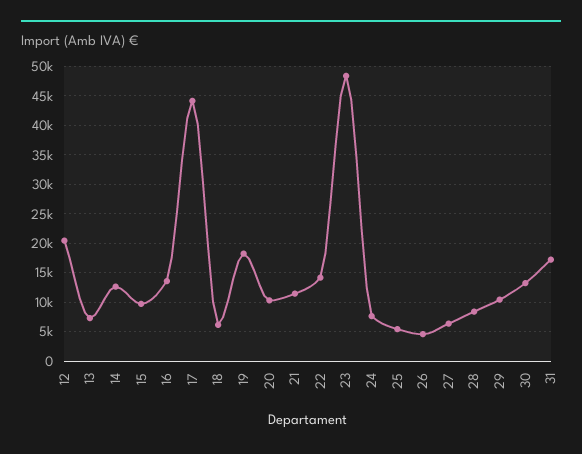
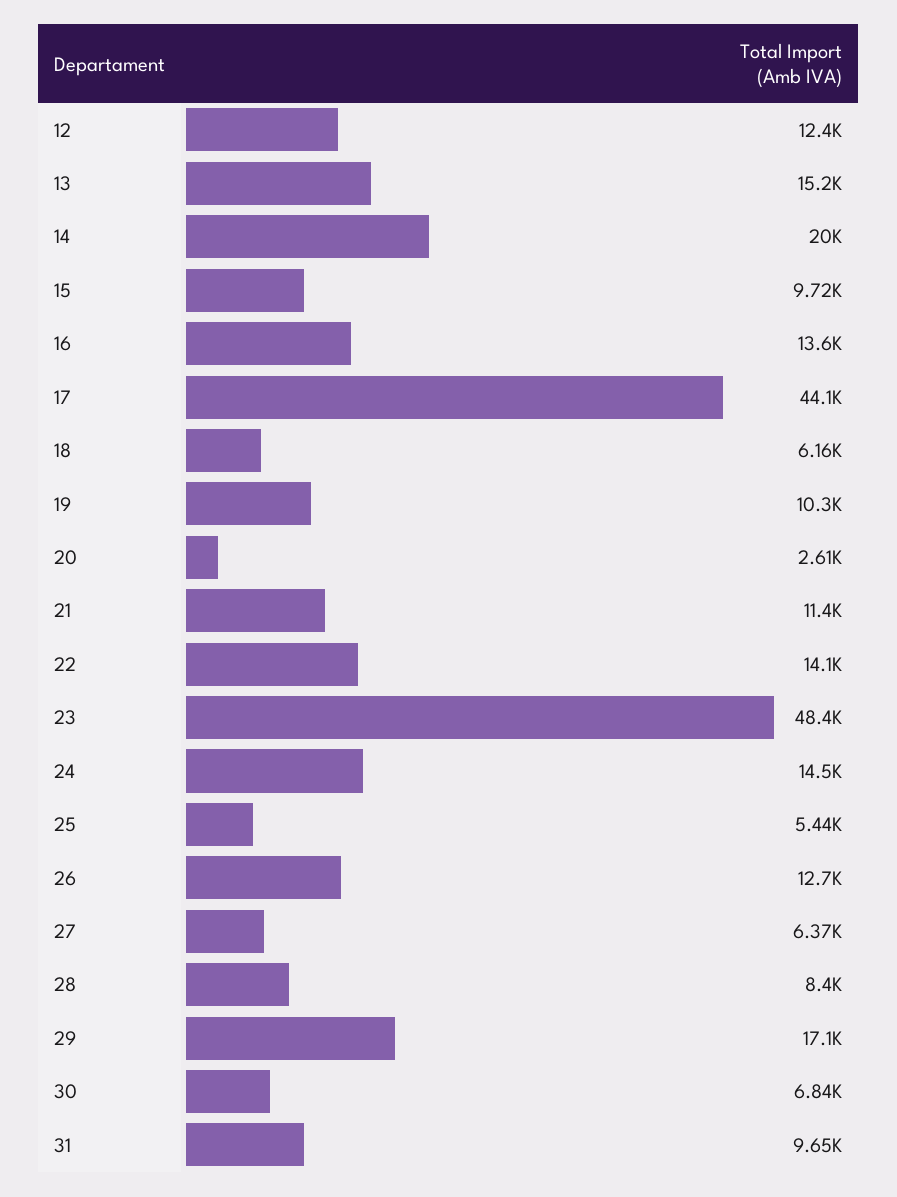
12: 20000 -> 12400
13: 7500 -> 15200
14: 12500 -> 20000
19: 17500 -> 10300
20: 10000 -> 2610
24: 7500 -> 14500
26: 5000 -> 12700
29: 10000 -> 17100
30: 12500 -> 6840
31: 17500 -> 9650

